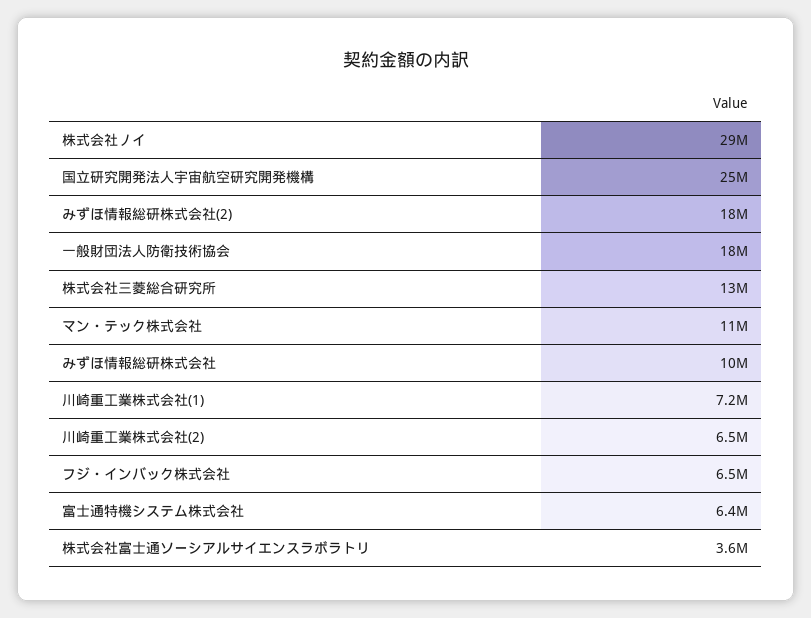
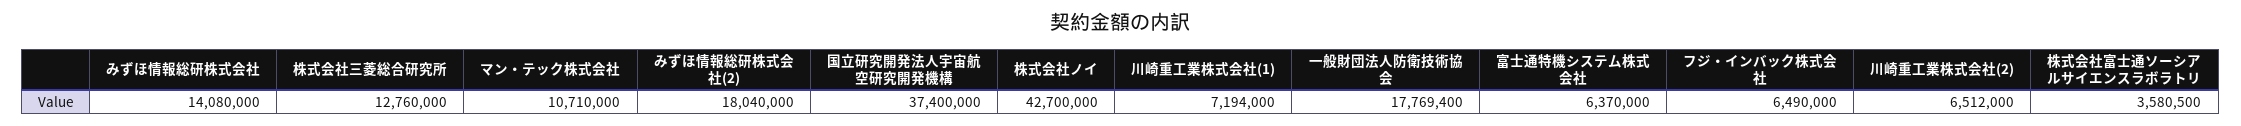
株式会社ノイ: 29000000 -> 42700000
国立研究開発法人宇宙航空研究開発機構: 25000000 -> 37400000
みずほ情報総研株式会社: 10000000 -> 14080000

